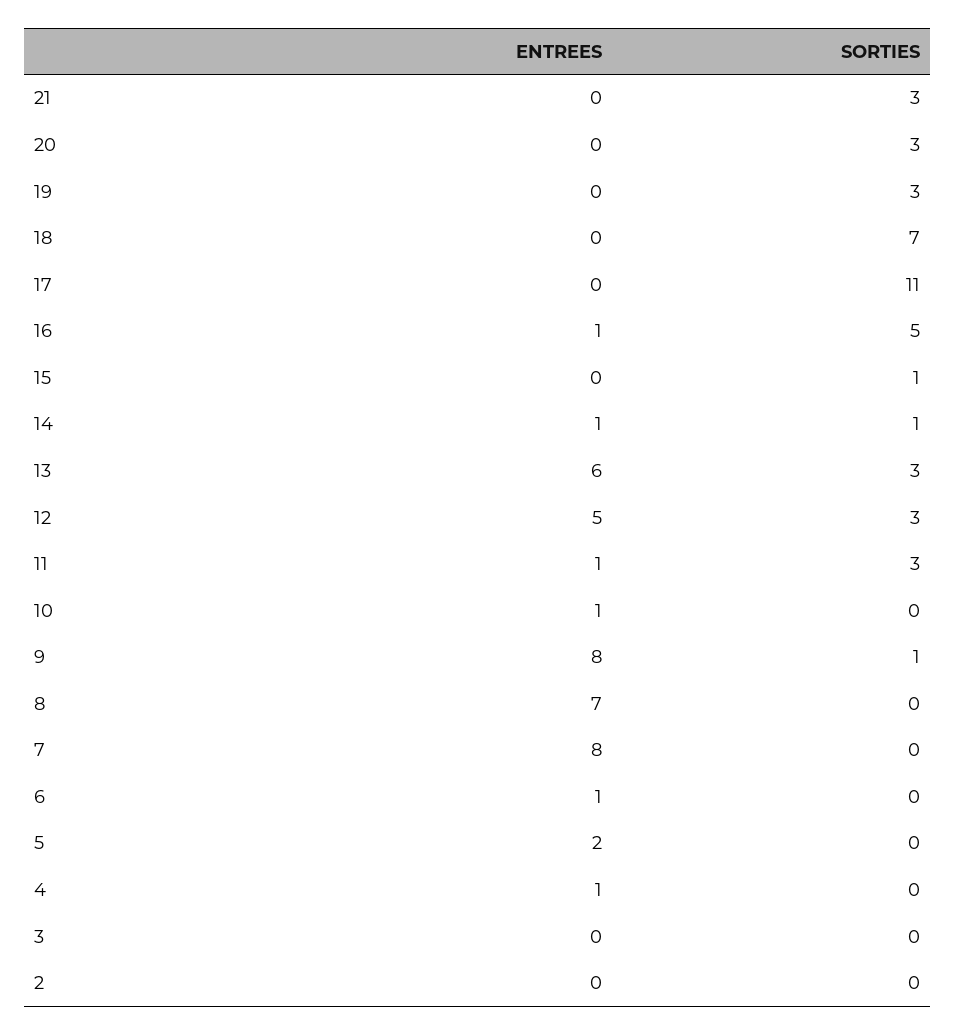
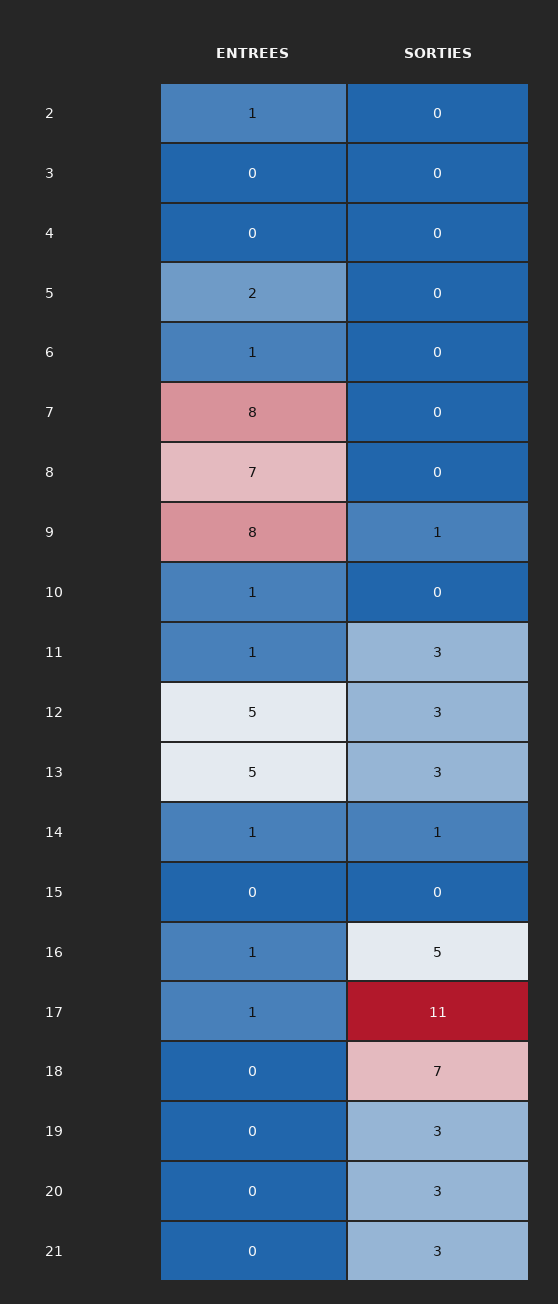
ENTREES, 17: 0 -> 1
SORTIES, 15: 1 -> 0
ENTREES, 13: 6 -> 5
ENTREES, 4: 1 -> 0
ENTREES, 2: 0 -> 1

